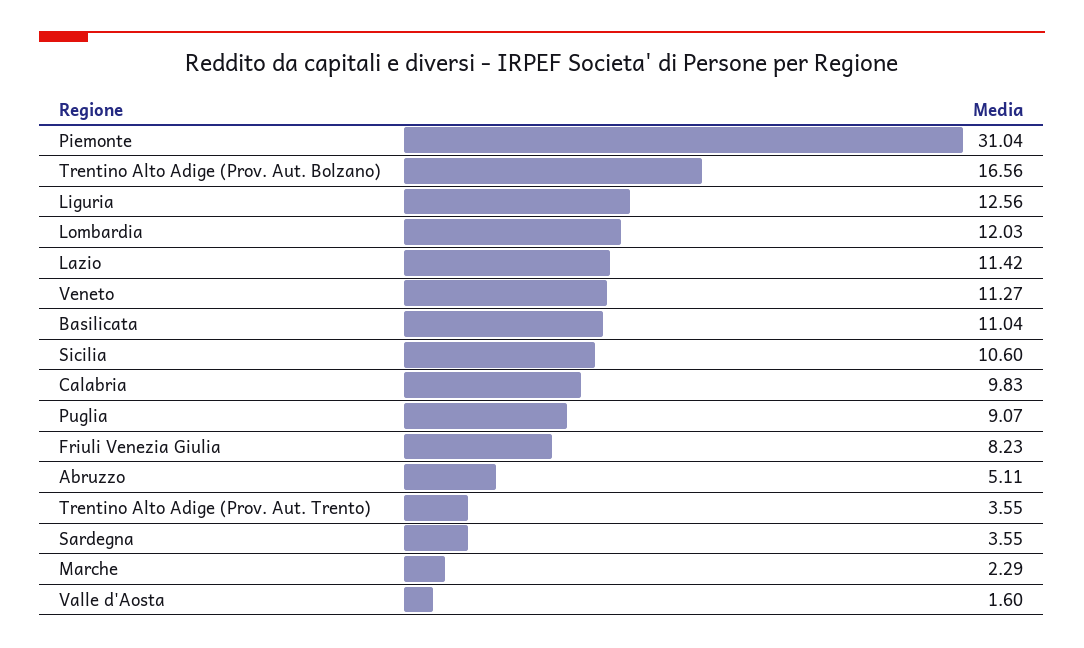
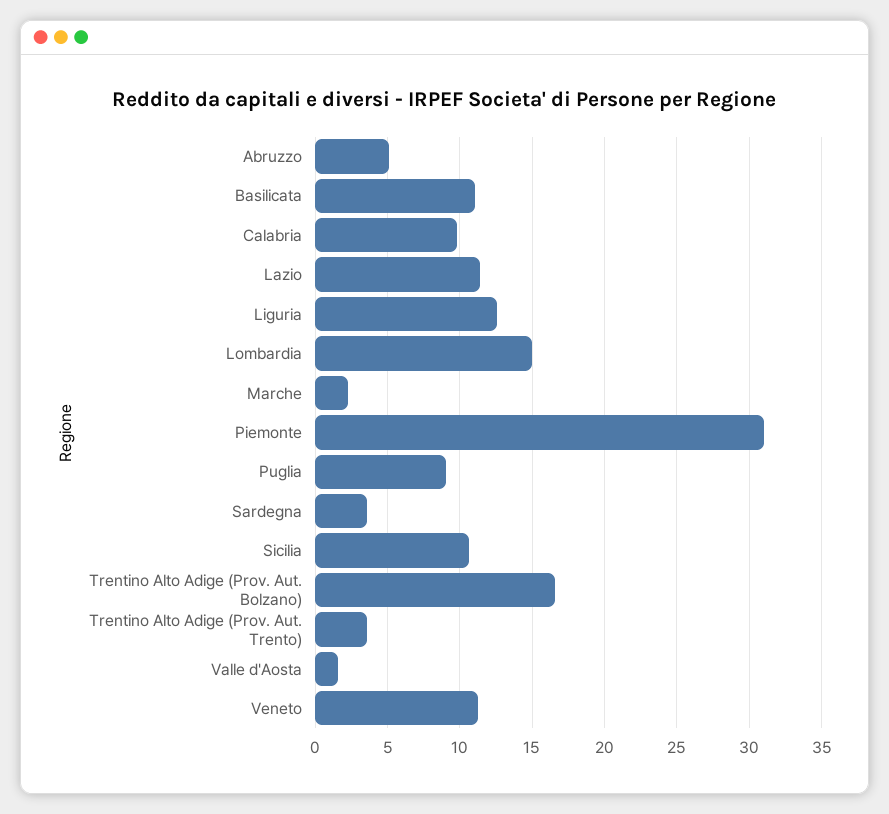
Lombardia: 12.03 -> 15
Friuli Venezia Giulia: 8.23 -> none

